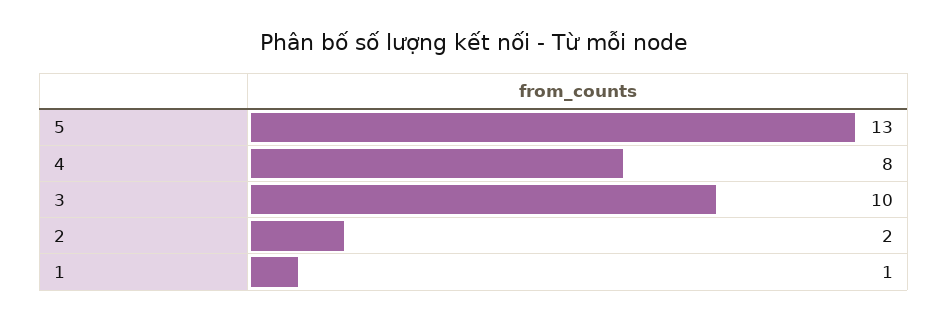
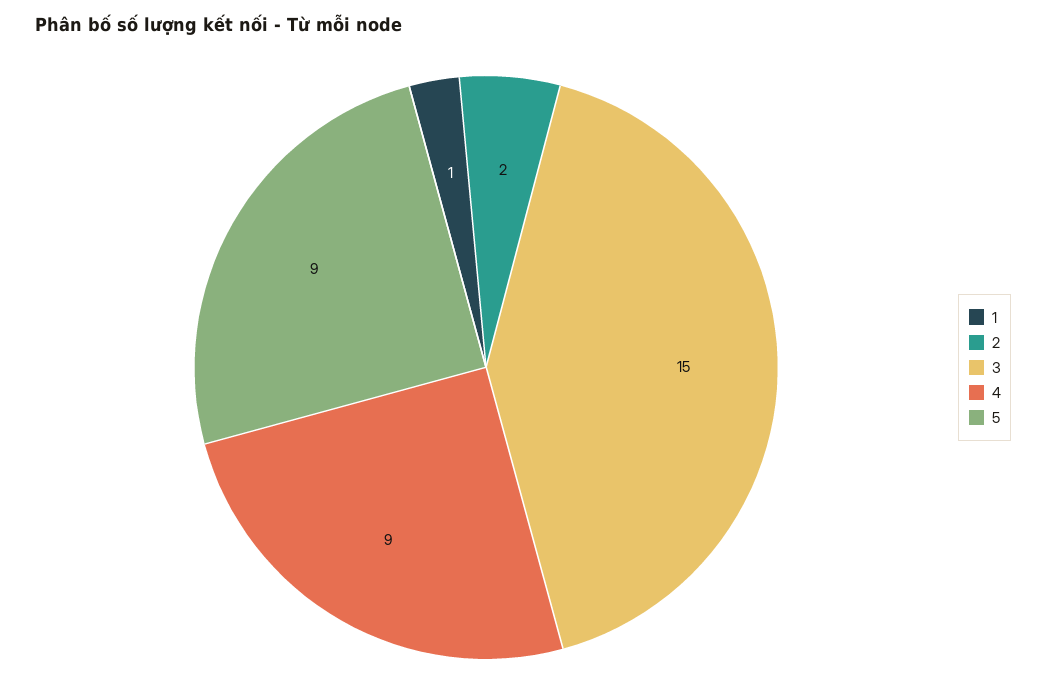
5: 13 -> 9
4: 8 -> 9
3: 10 -> 15

